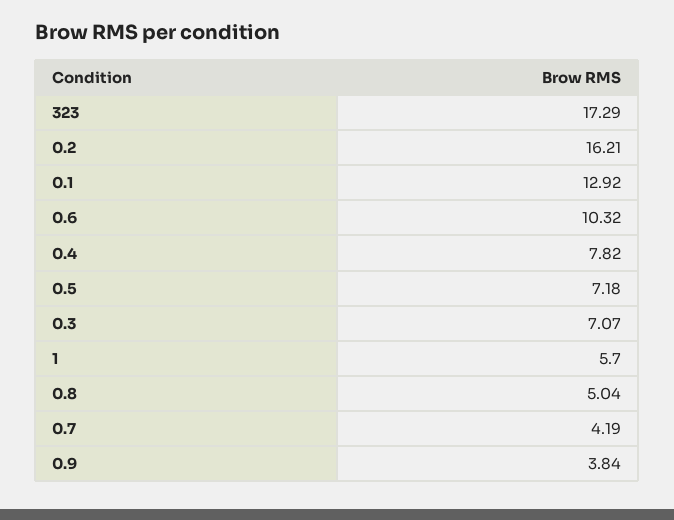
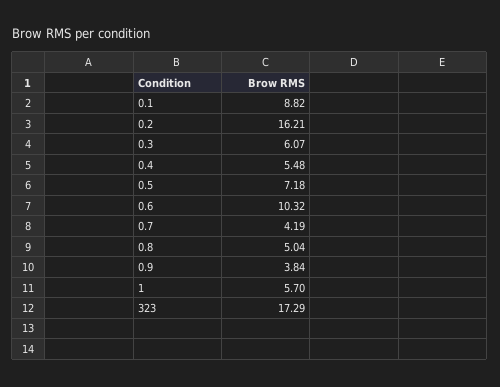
0.1: 12.92 -> 8.82
0.4: 7.82 -> 5.48
0.3: 7.07 -> 6.07

